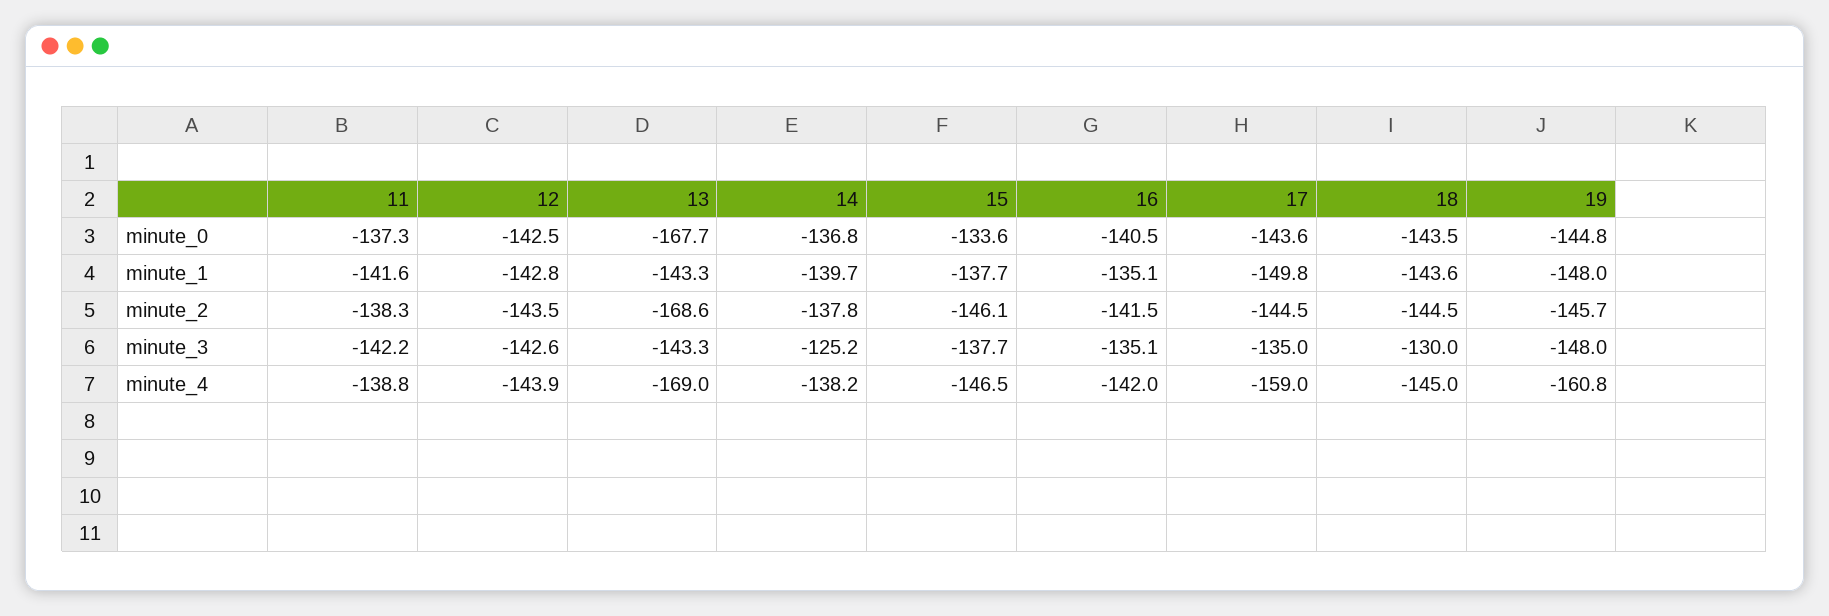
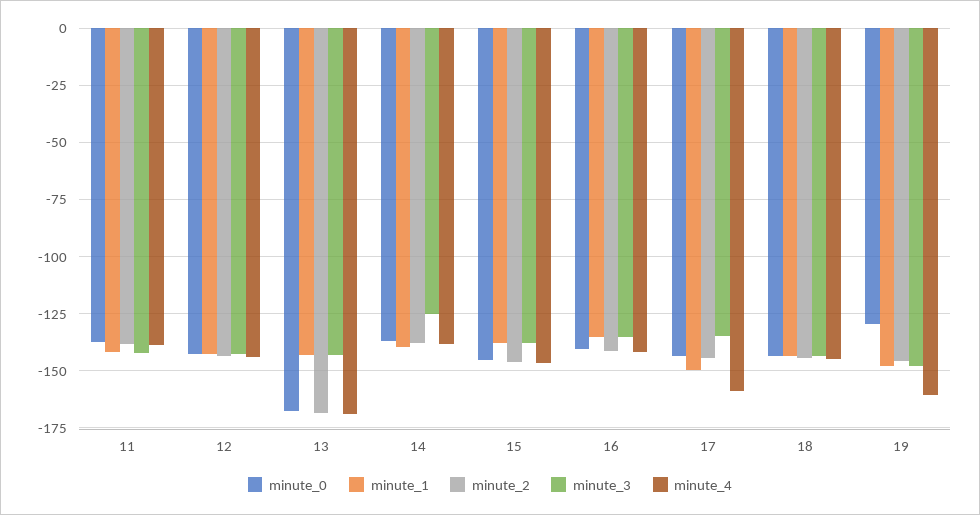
minute_0, 15: -133.6 -> -145
minute_0, 19: -144.8 -> -130
minute_3, 18: -130 -> -145

